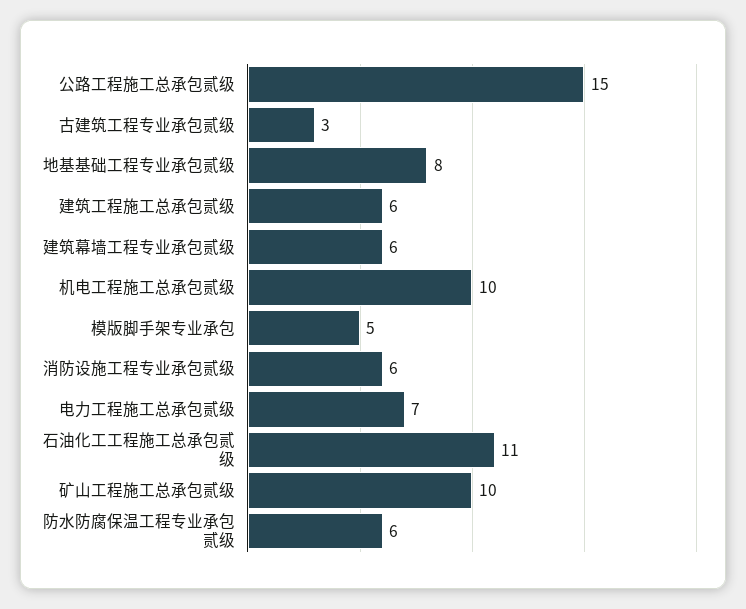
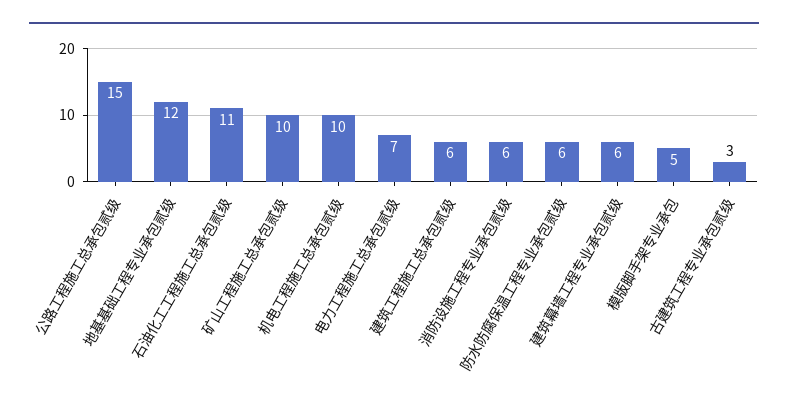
地基基础工程专业承包贰级: 8 -> 12

